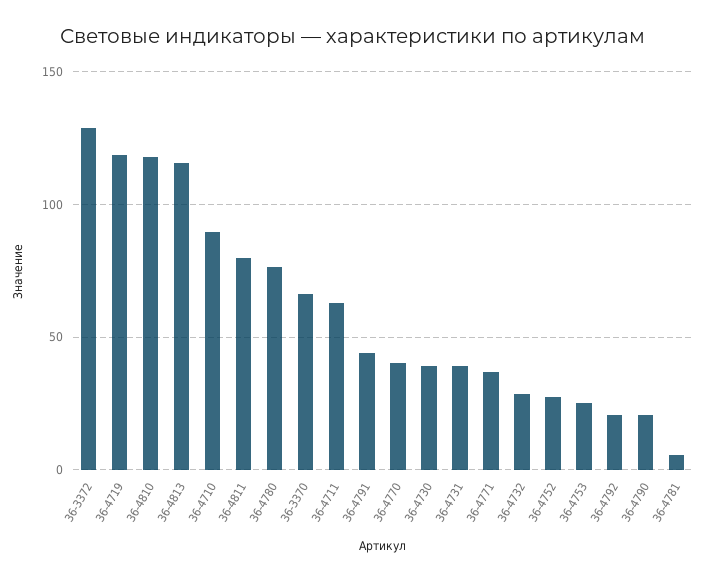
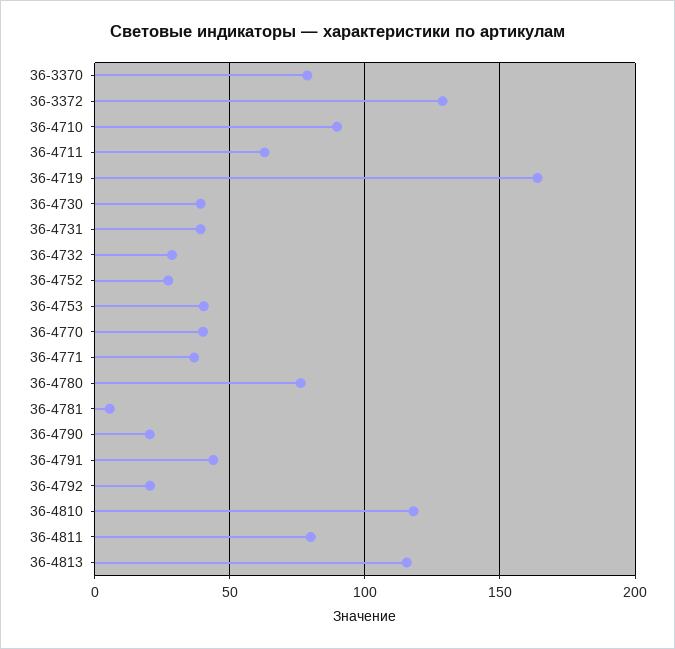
36-4719: 120 -> 165
36-3370: 65 -> 80
36-4753: 25 -> 40

